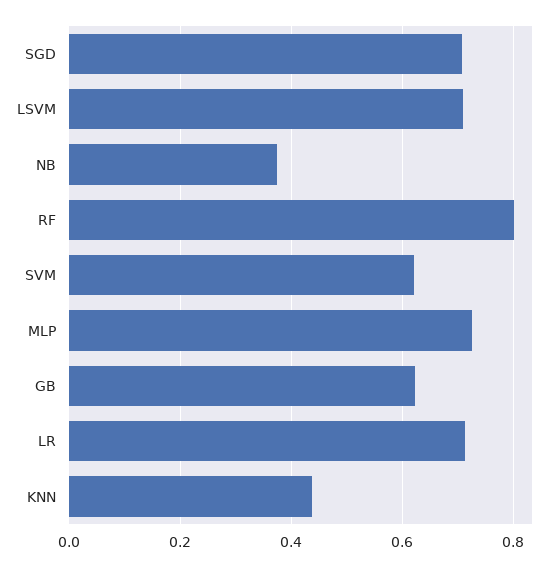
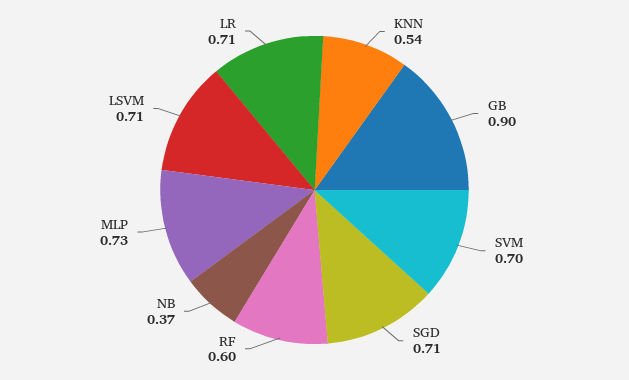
RF: 0.8 -> 0.6
SVM: 0.62 -> 0.7
GB: 0.62 -> 0.9
KNN: 0.44 -> 0.54

